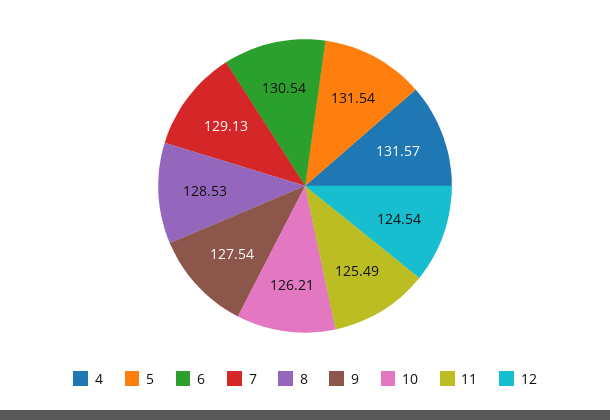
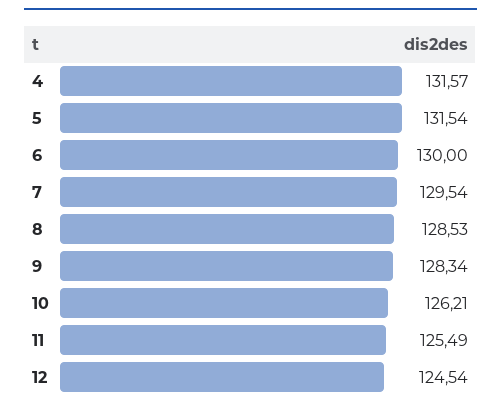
6: 130.54 -> 130
7: 129.13 -> 129.54
9: 127.54 -> 128.34

